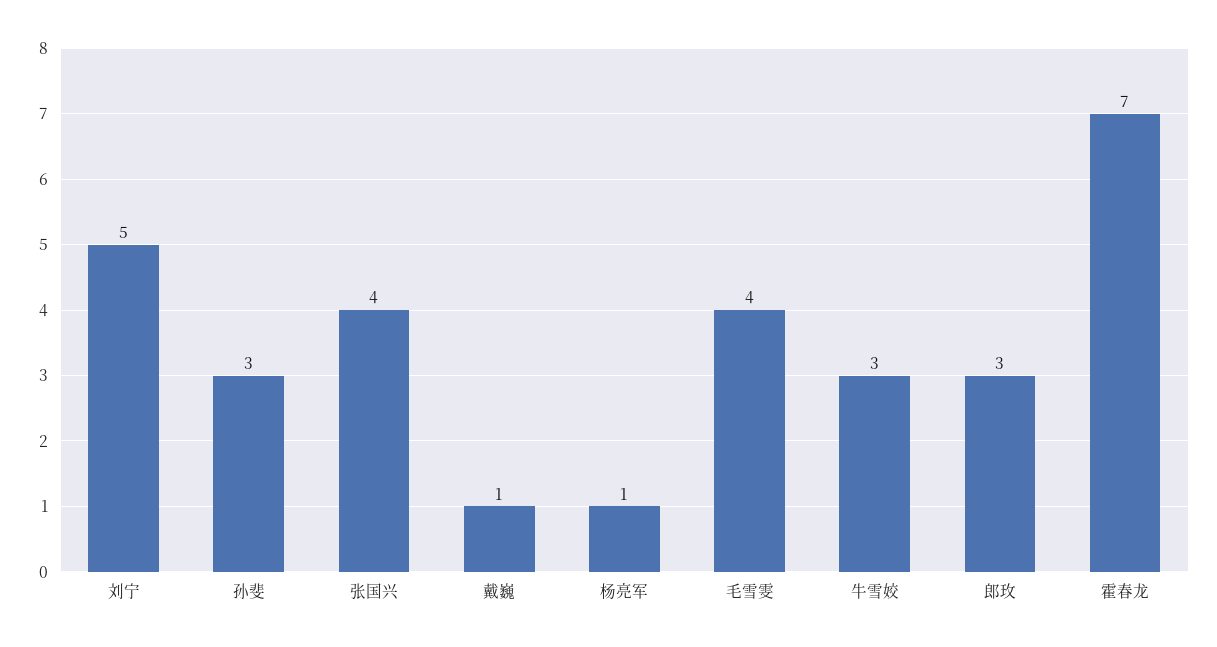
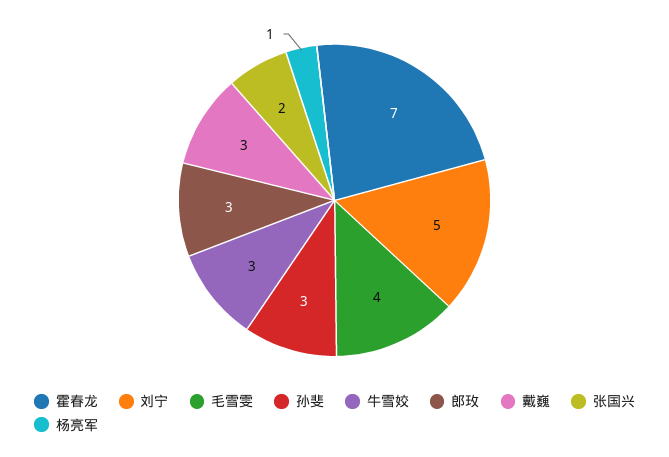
张国兴: 4 -> 2
戴巍: 1 -> 3

